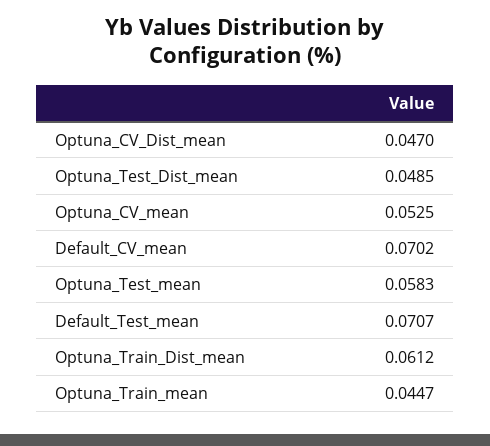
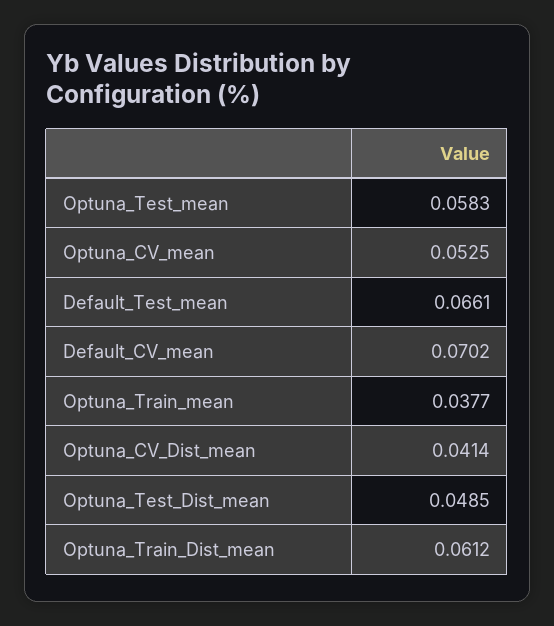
Optuna_CV_Dist_mean: 0.047 -> 0.0414
Default_Test_mean: 0.0707 -> 0.0661
Optuna_Train_mean: 0.0447 -> 0.0377

